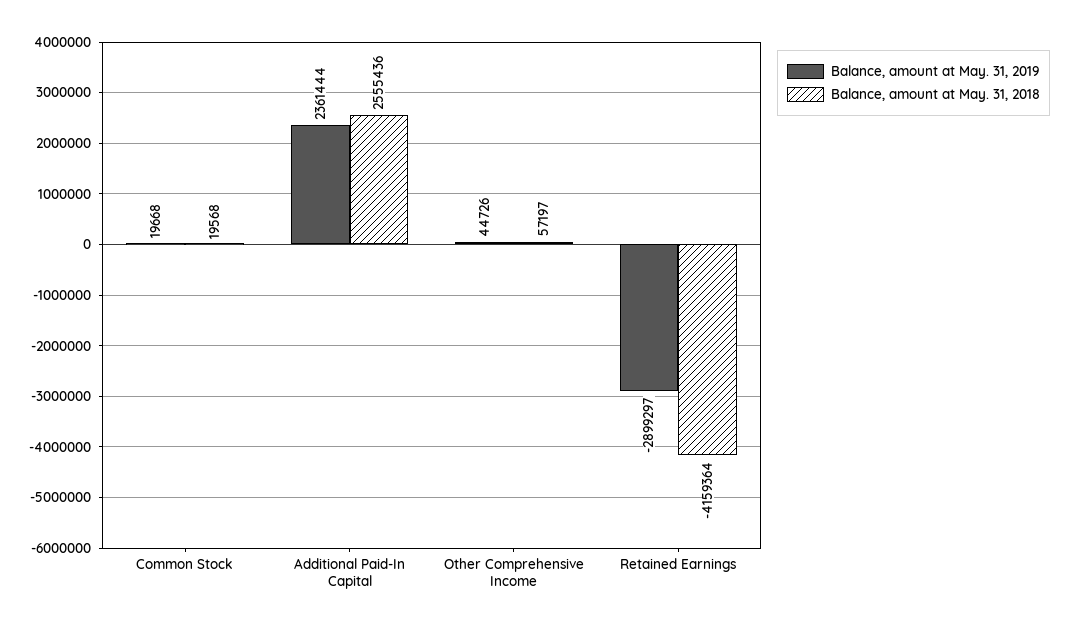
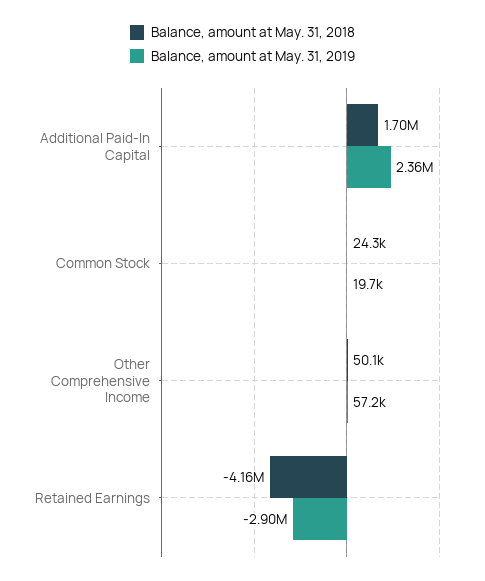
Balance, amount at May. 31, 2018, Common Stock: 19568 -> 24300
Balance, amount at May. 31, 2018, Additional Paid-In Capital: 2555436 -> 1700000
Balance, amount at May. 31, 2019, Other Comprehensive Income: 44726 -> 57200
Balance, amount at May. 31, 2018, Other Comprehensive Income: 57197 -> 50100

